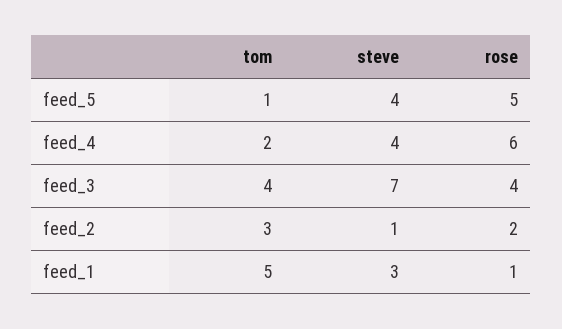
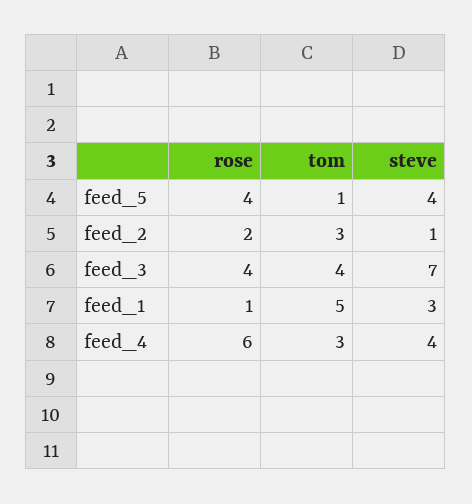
rose, feed_5: 5 -> 4
tom, feed_4: 2 -> 3

